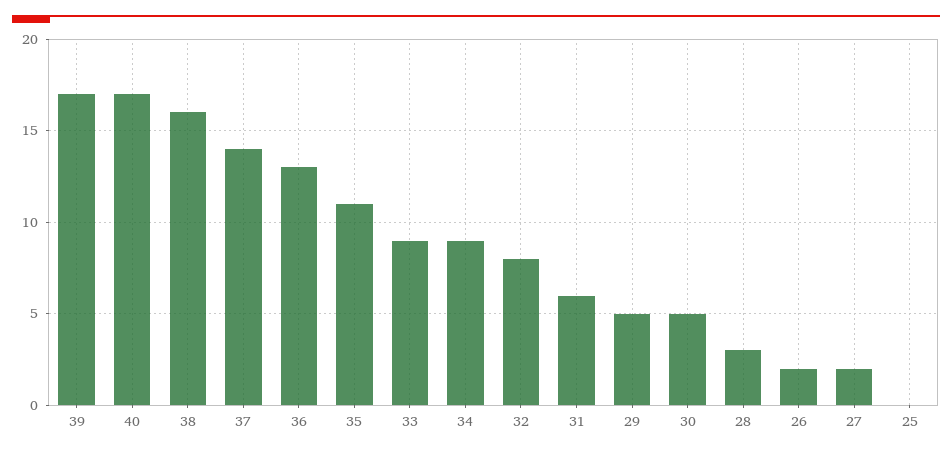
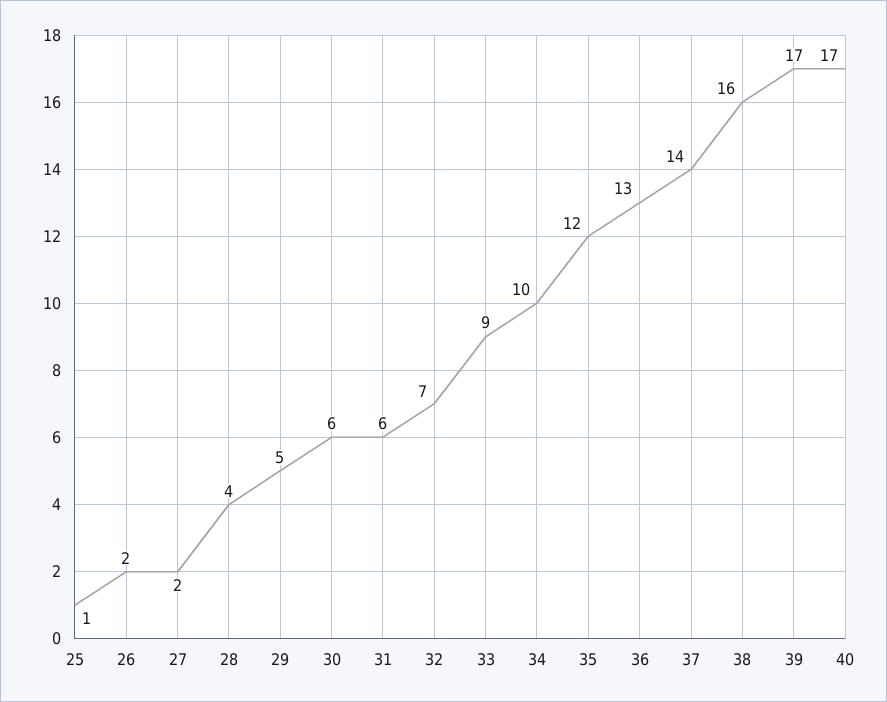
35: 11 -> 12
34: 9 -> 10
32: 8 -> 7
30: 5 -> 6
28: 3 -> 4
25: 0 -> 1

